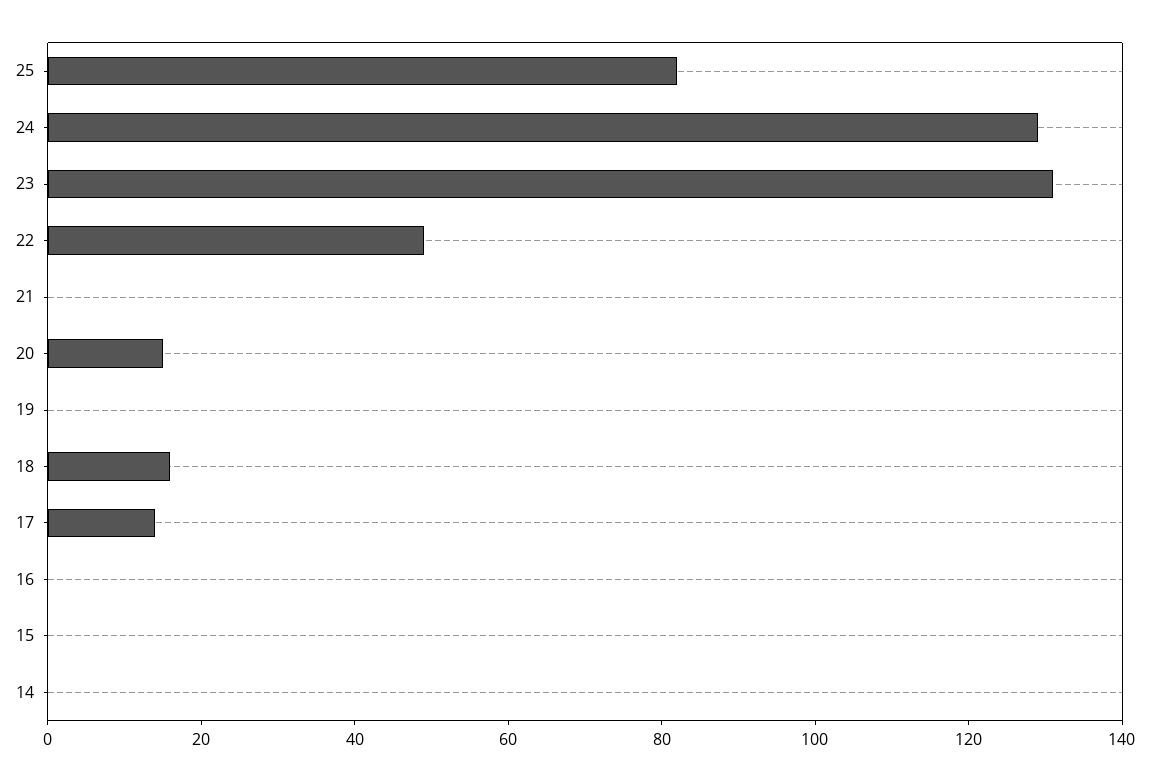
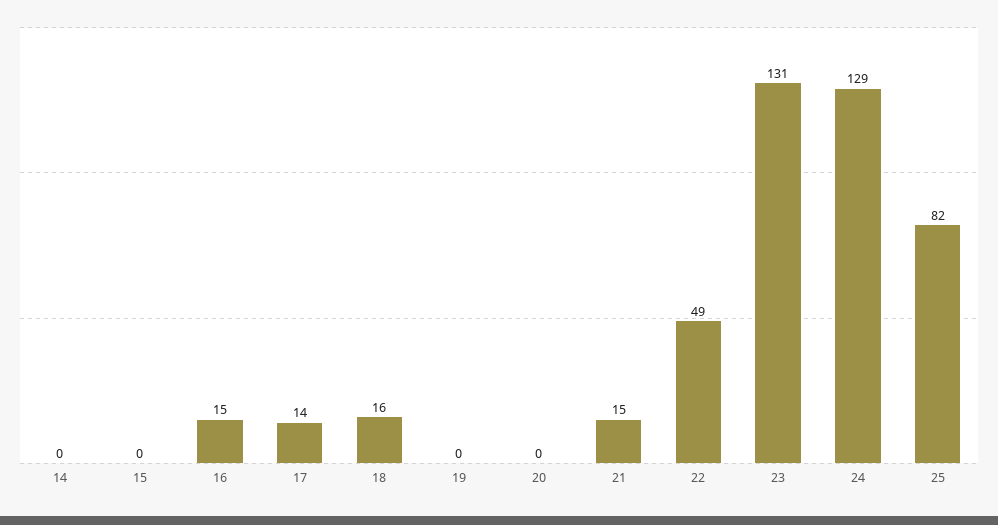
21: 0 -> 15
20: 15 -> 0
16: 0 -> 15

